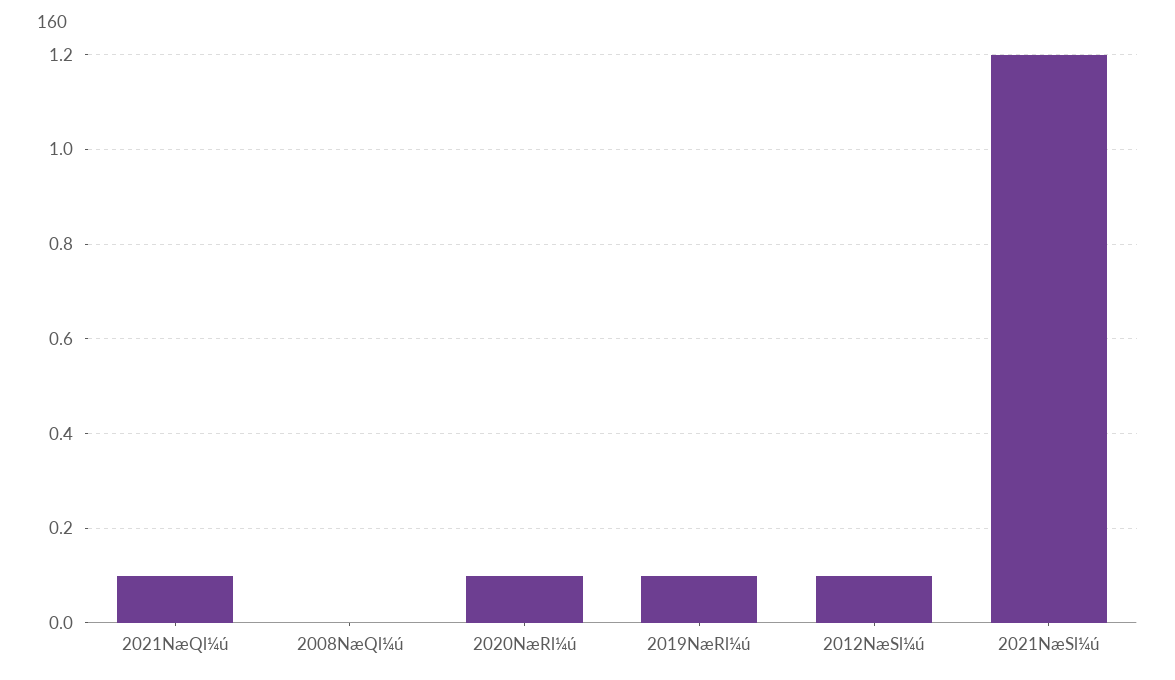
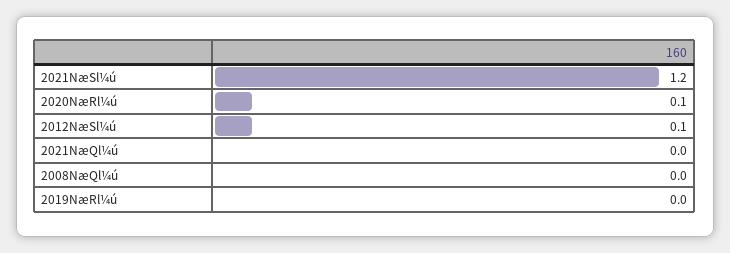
2021NæQl¼ú: 0.1 -> 0
2019NæRl¼ú: 0.1 -> 0

